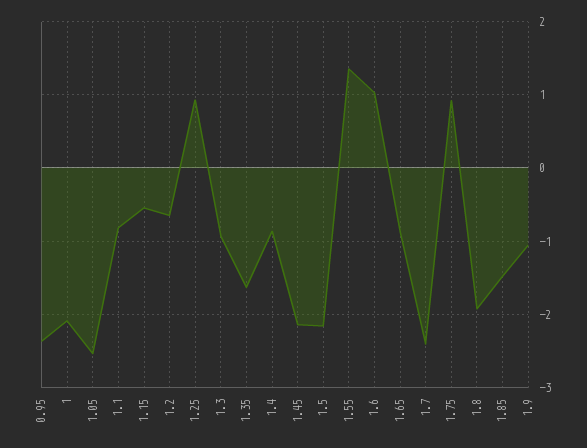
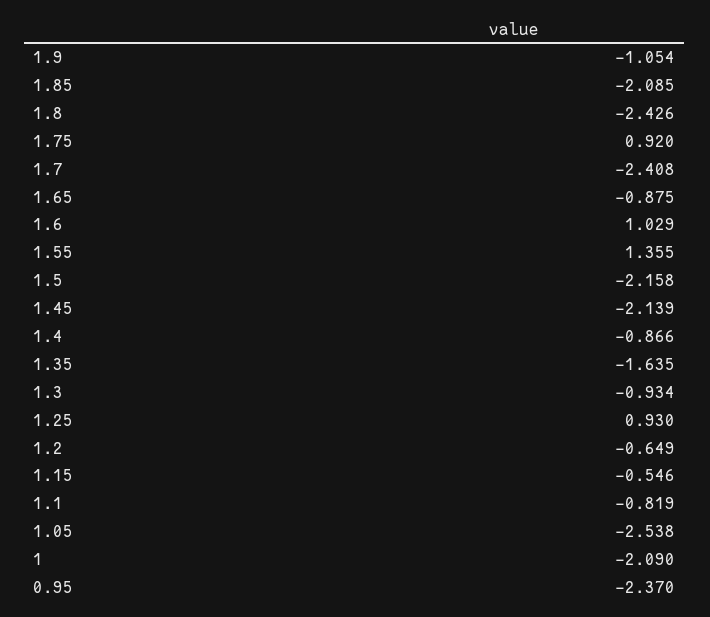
1.8: -1.9 -> -2.426
1.85: -1.5 -> -2.085

